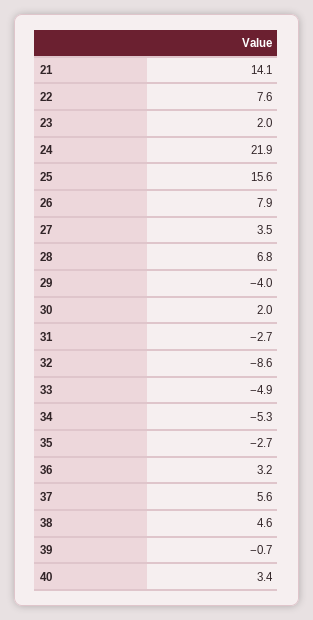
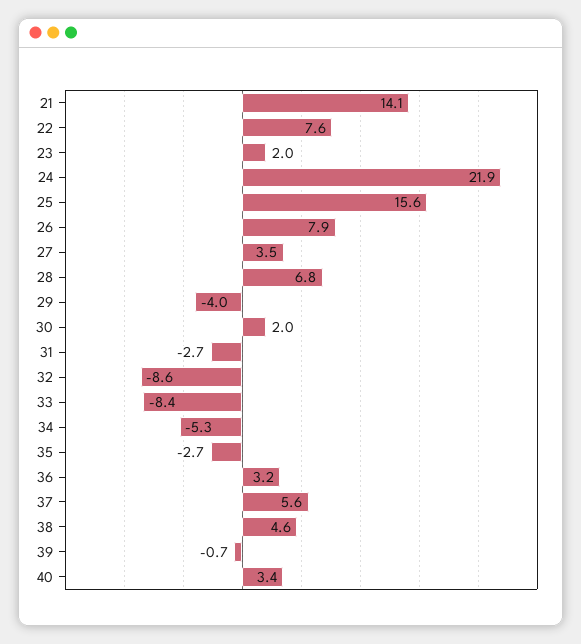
33: -4.9 -> -8.4

